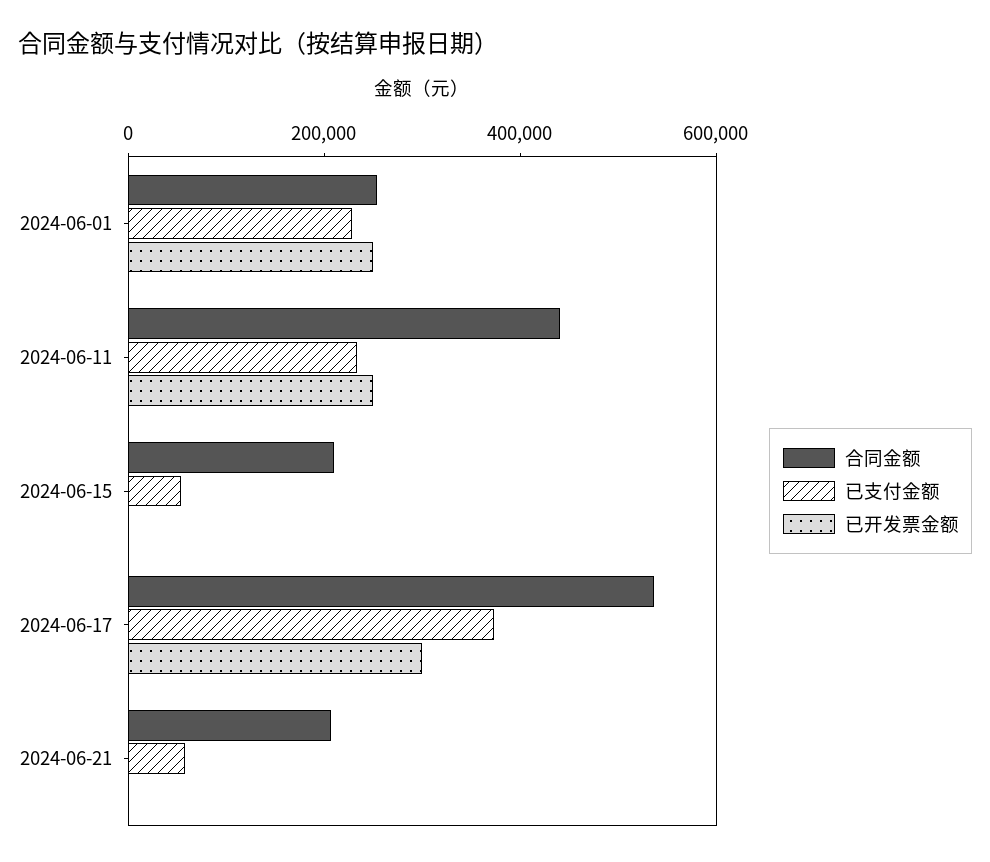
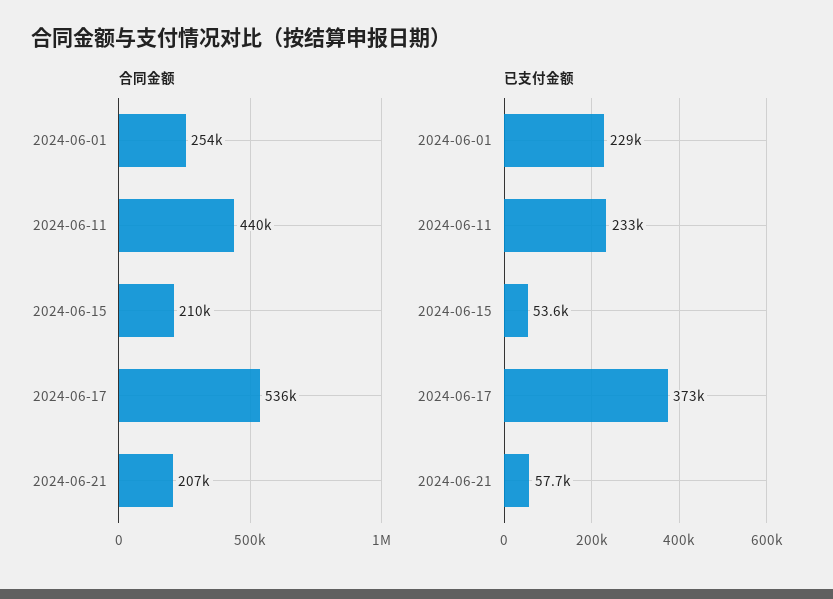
已开发票金额, 2024-06-01: 250000 -> none
已开发票金额, 2024-06-11: 250000 -> none
已开发票金额, 2024-06-15: 0 -> none
已开发票金额, 2024-06-17: 300000 -> none
已开发票金额, 2024-06-21: 0 -> none

